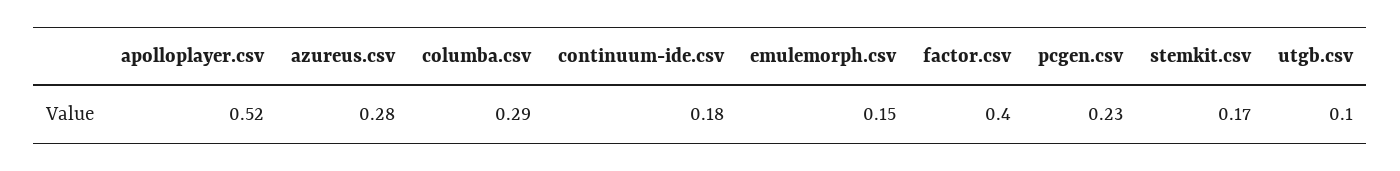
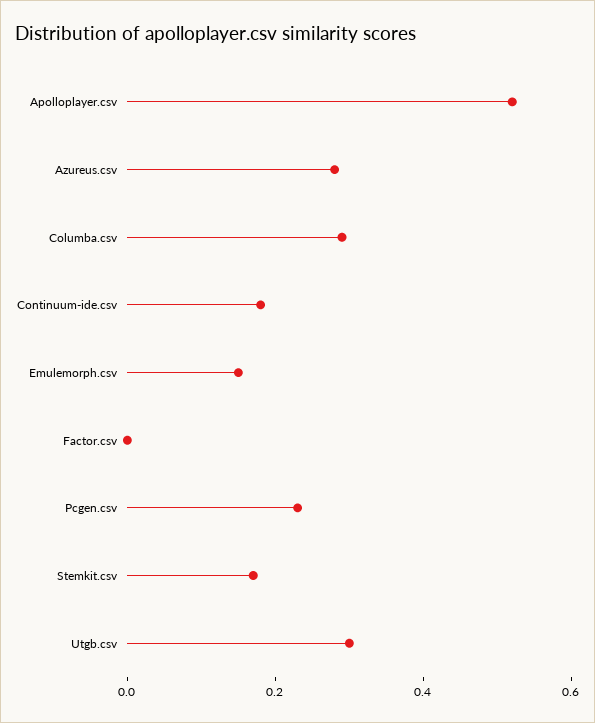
factor.csv: 0.4 -> 0
utgb.csv: 0.1 -> 0.3

